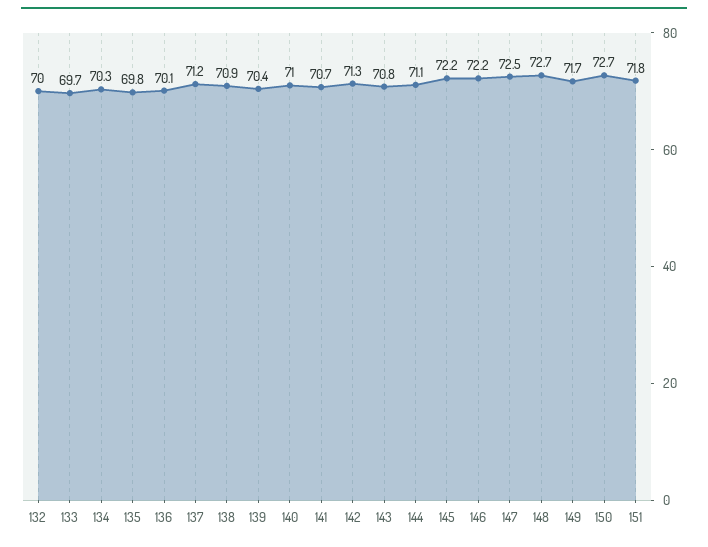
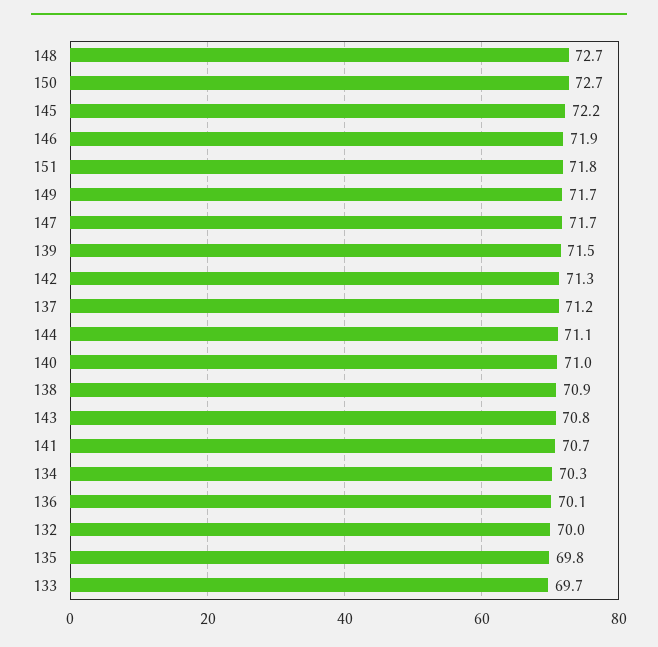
139: 70.4 -> 71.5
146: 72.2 -> 71.9
147: 72.5 -> 71.7

